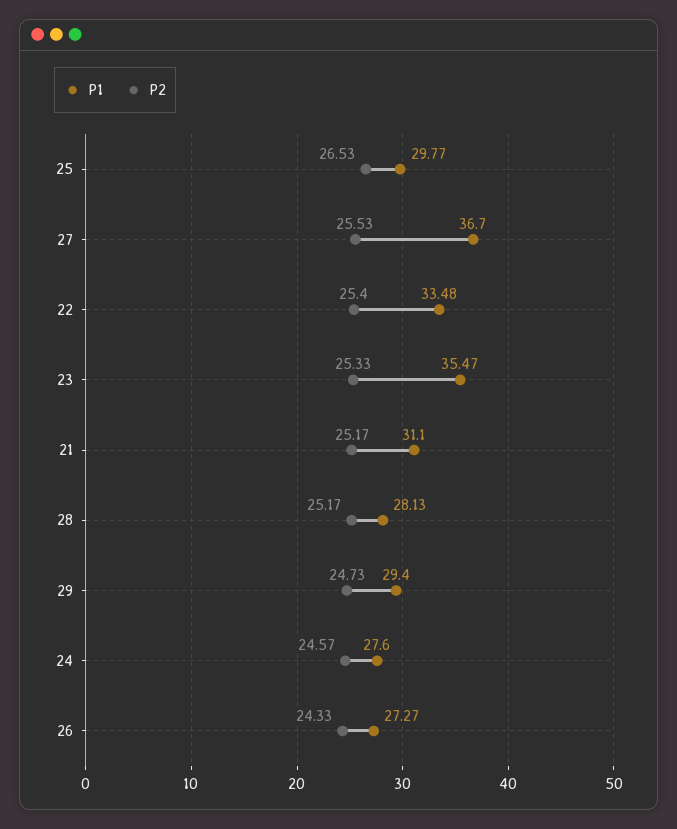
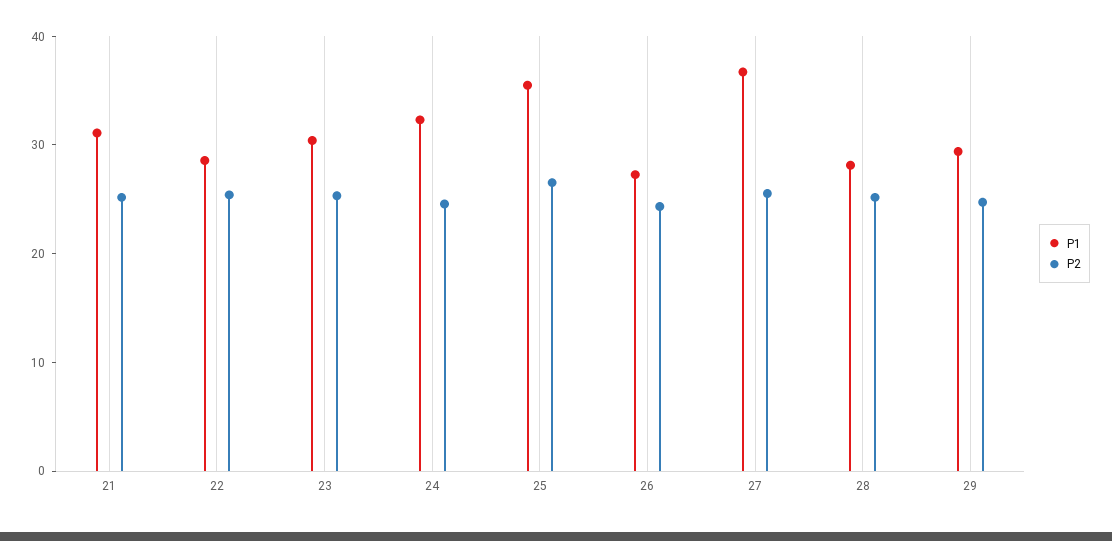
P1, 25: 29.77 -> 36
P1, 22: 33.48 -> 28
P1, 23: 35.47 -> 30
P1, 24: 27.6 -> 32

